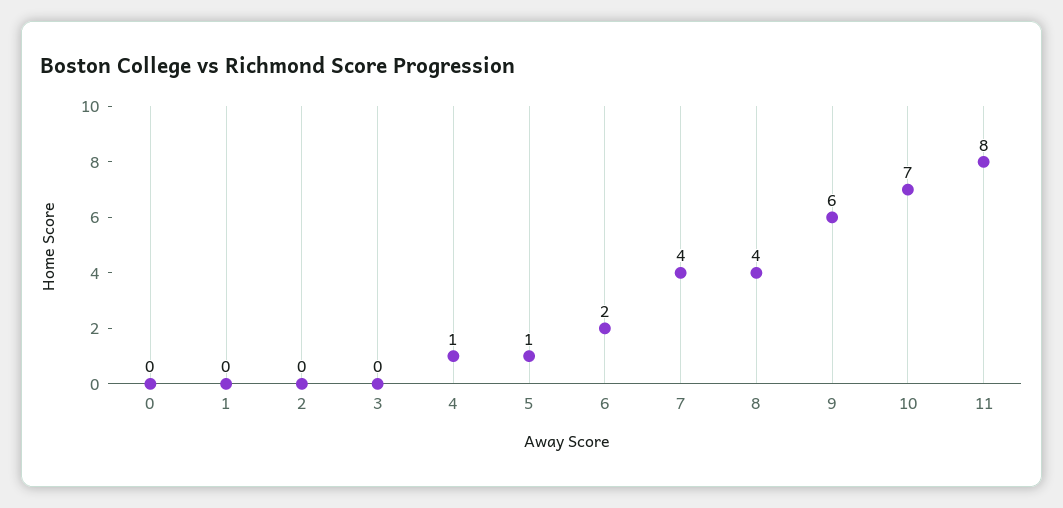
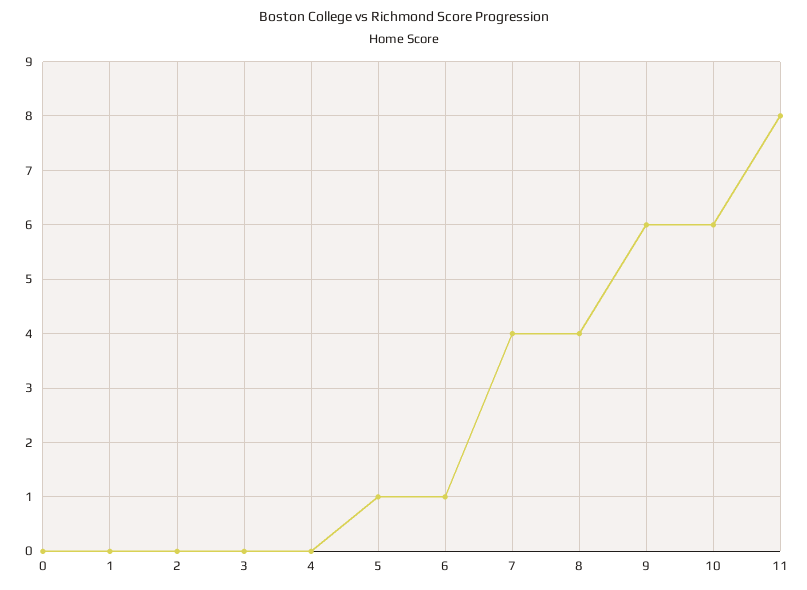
4: 1 -> 0
6: 2 -> 1
10: 7 -> 6

